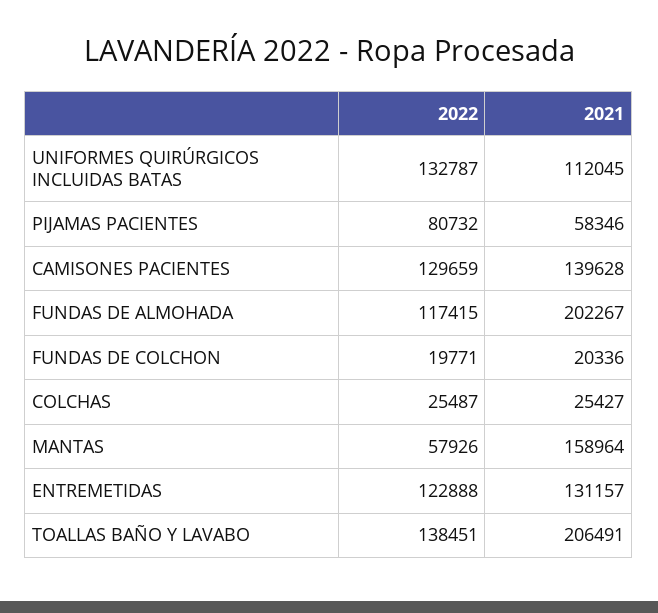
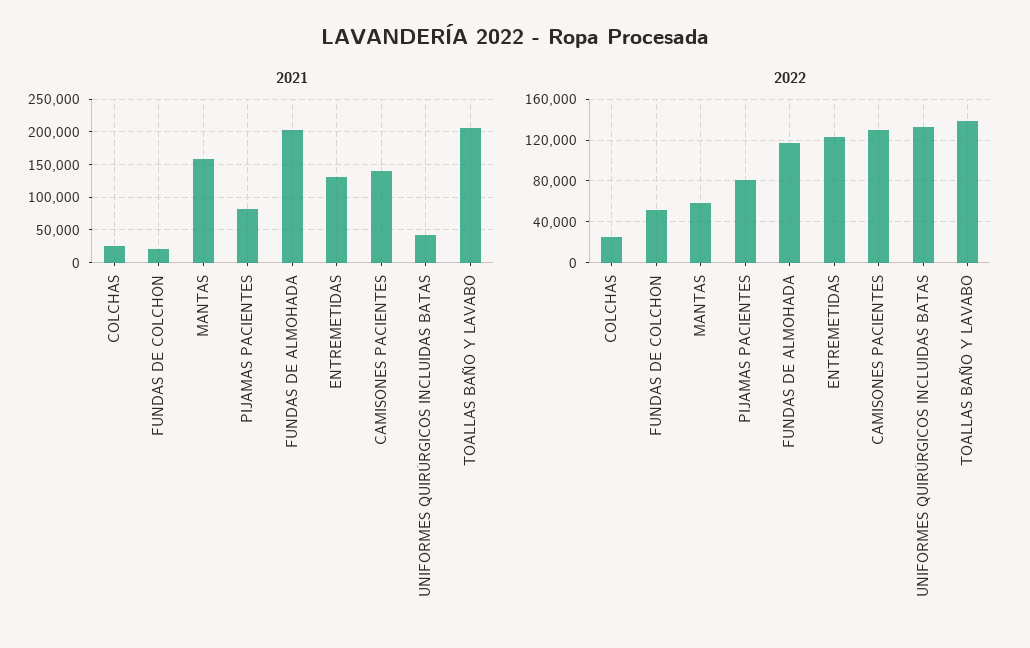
2021, UNIFORMES QUIRÚRGICOS INCLUIDAS BATAS: 112045 -> 40000
2021, PIJAMAS PACIENTES: 58346 -> 80000
2022, FUNDAS DE COLCHON: 19771 -> 50000

